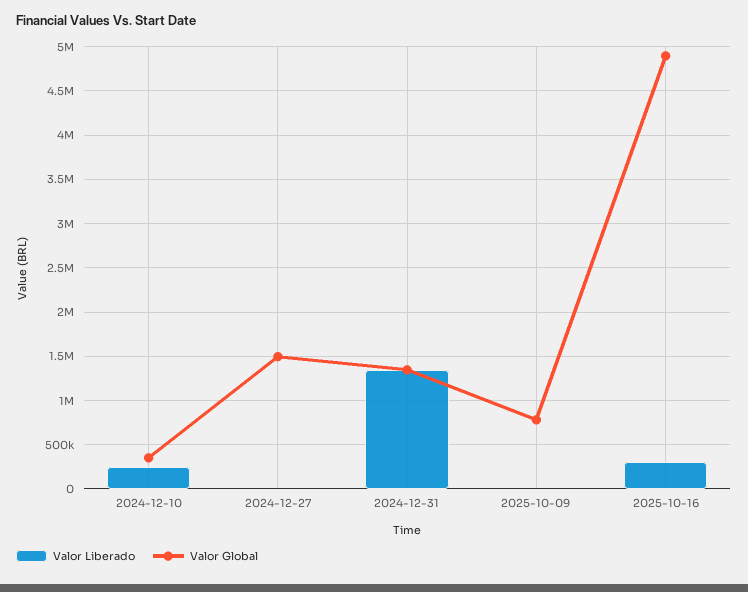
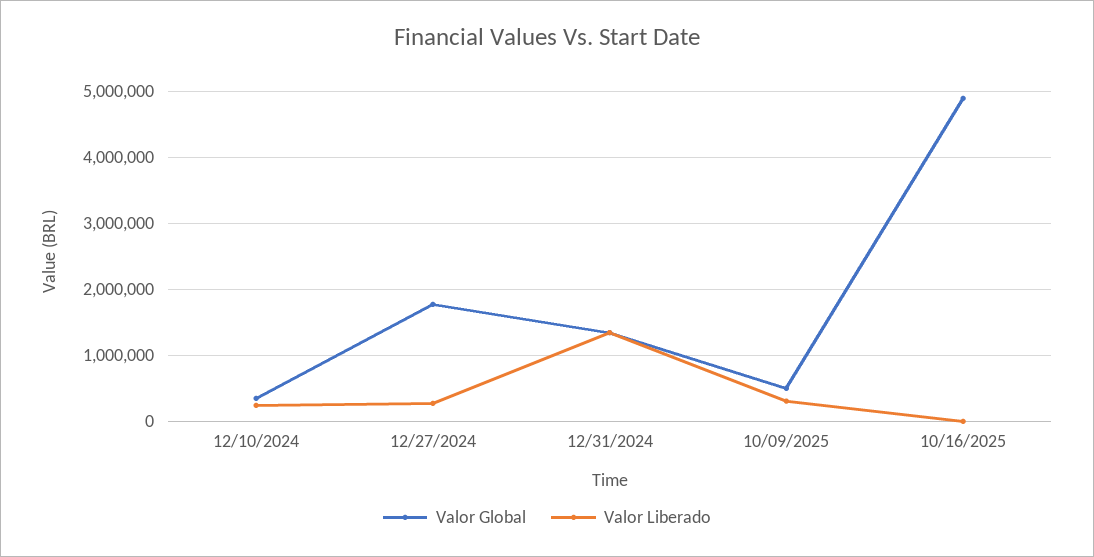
Valor Liberado, 2024-12-27: 0 -> 300000
Valor Global, 2024-12-27: 1500000 -> 1800000
Valor Liberado, 2025-10-09: 0 -> 300000
Valor Global, 2025-10-09: 800000 -> 500000
Valor Liberado, 2025-10-16: 300000 -> 0

